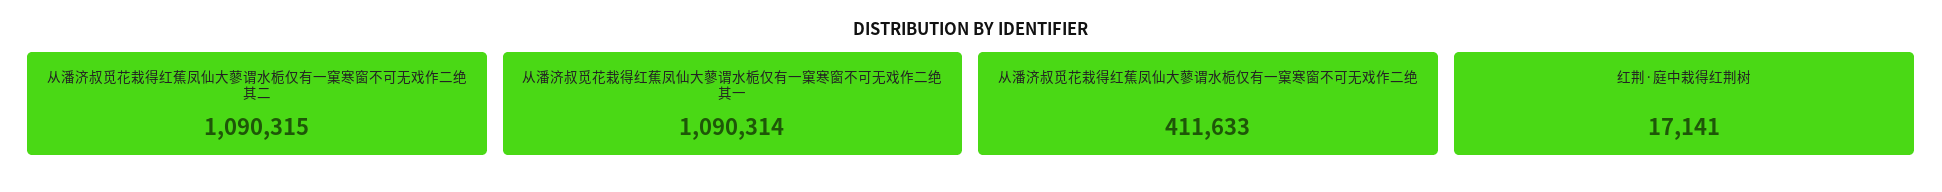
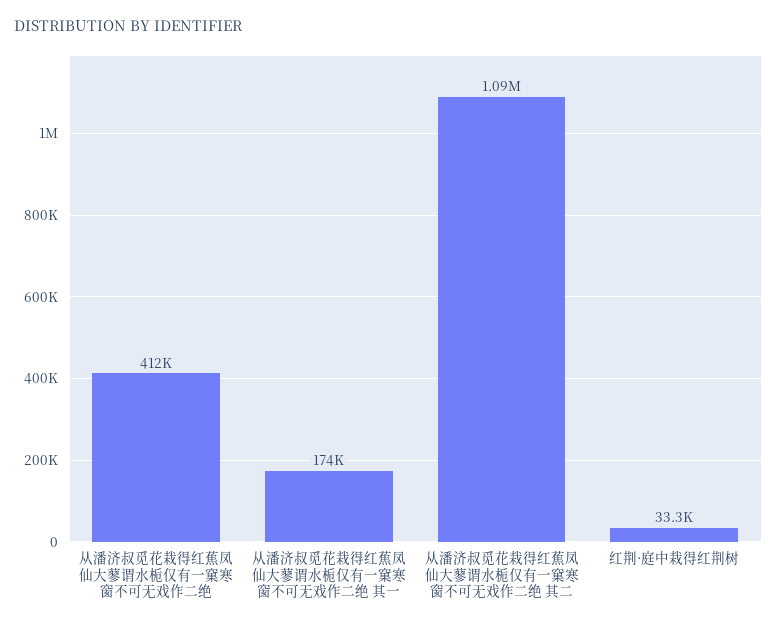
从潘济叔觅花栽得红蕉凤仙大蓼谓水栀仅有一窠寒窗不可无戏作二绝 其一: 1090314 -> 174000
红荆·庭中栽得红荆树: 17141 -> 33300

